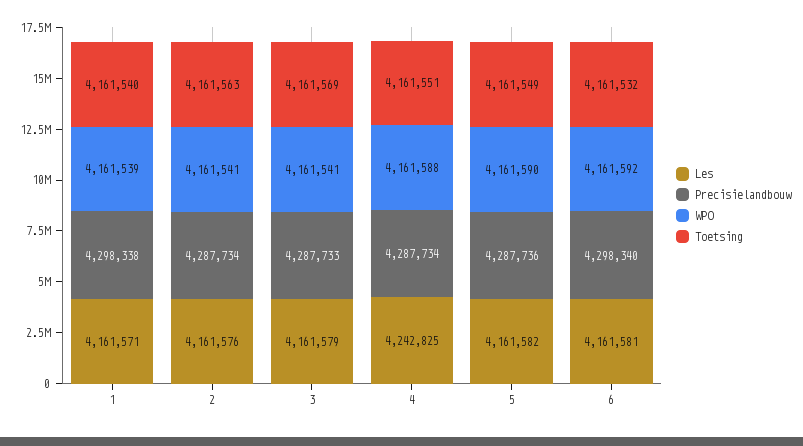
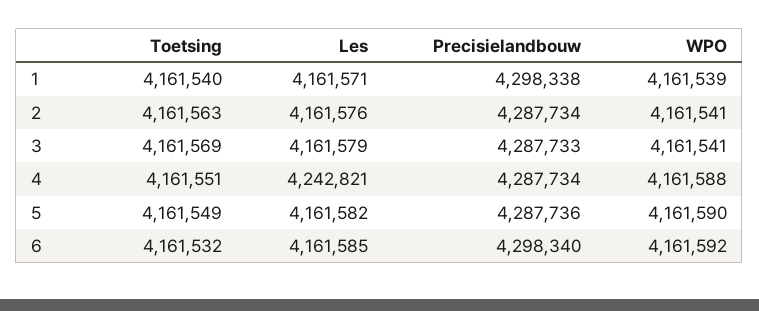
Les, 4: 4242825 -> 4242821
Les, 6: 4161581 -> 4161585

